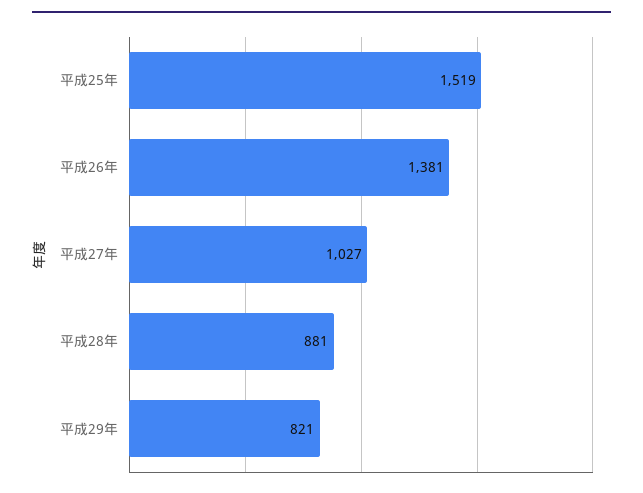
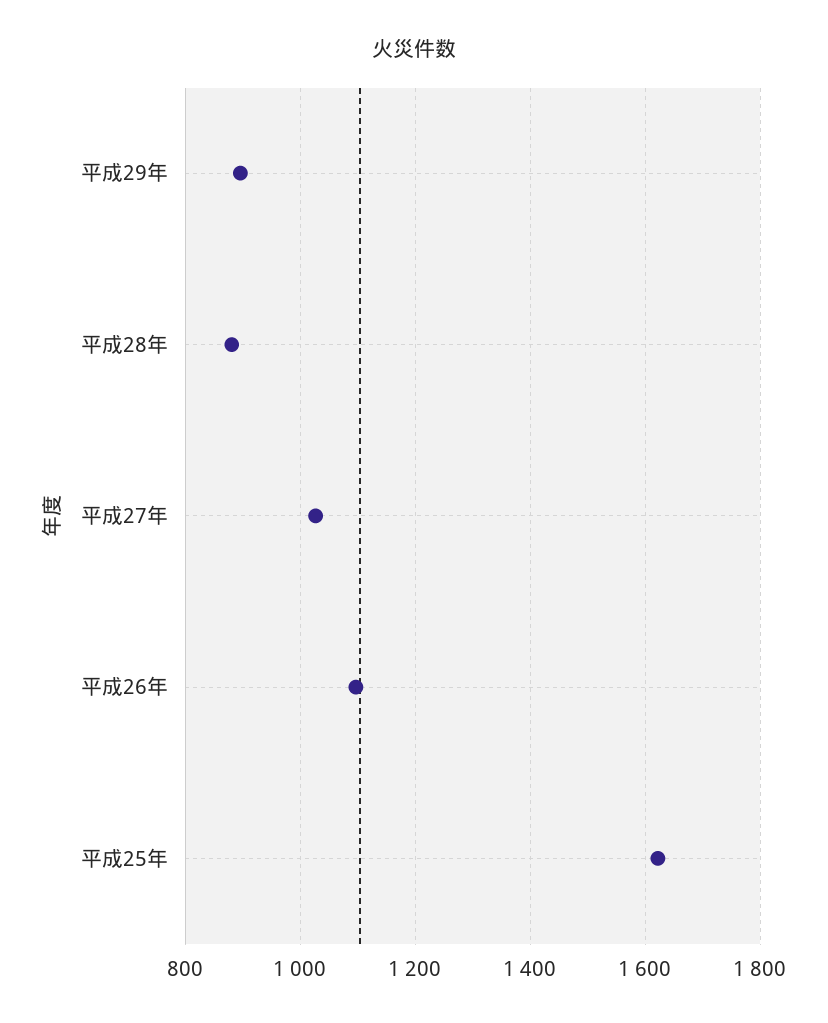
平成25年: 1519 -> 1620
平成26年: 1381 -> 1100
平成29年: 821 -> 900

